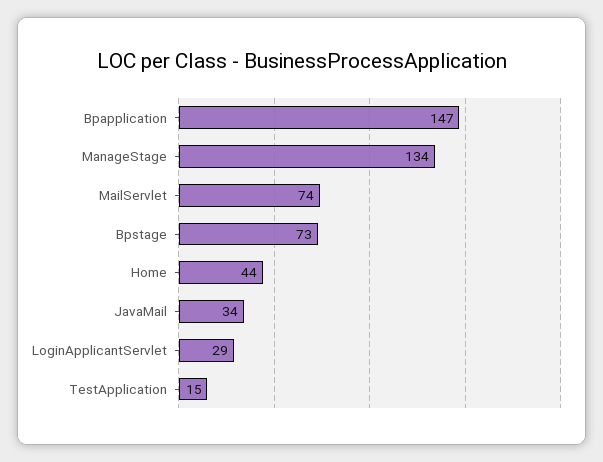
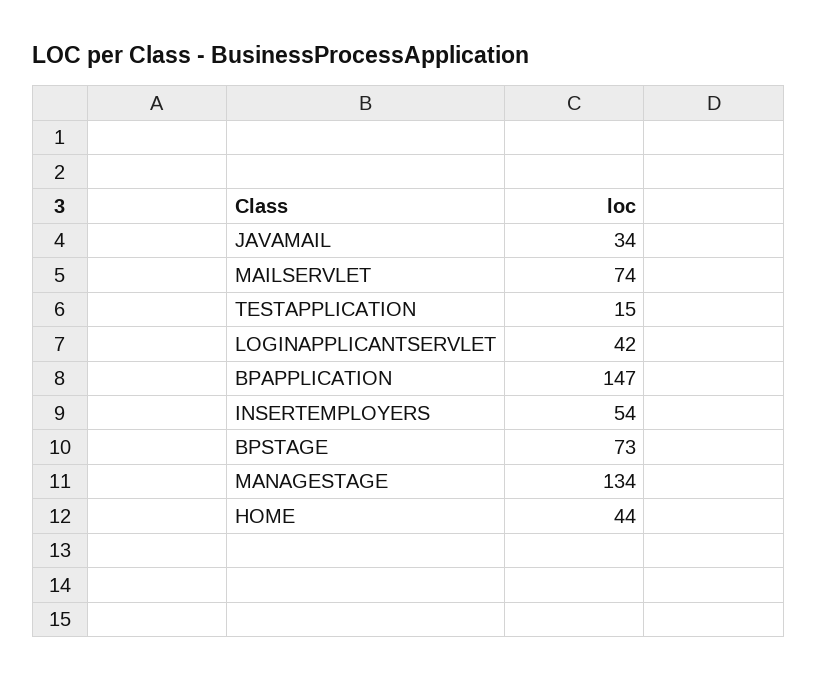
LoginApplicantServlet: 29 -> 42
INSERTEMPLOYERS: none -> 54

